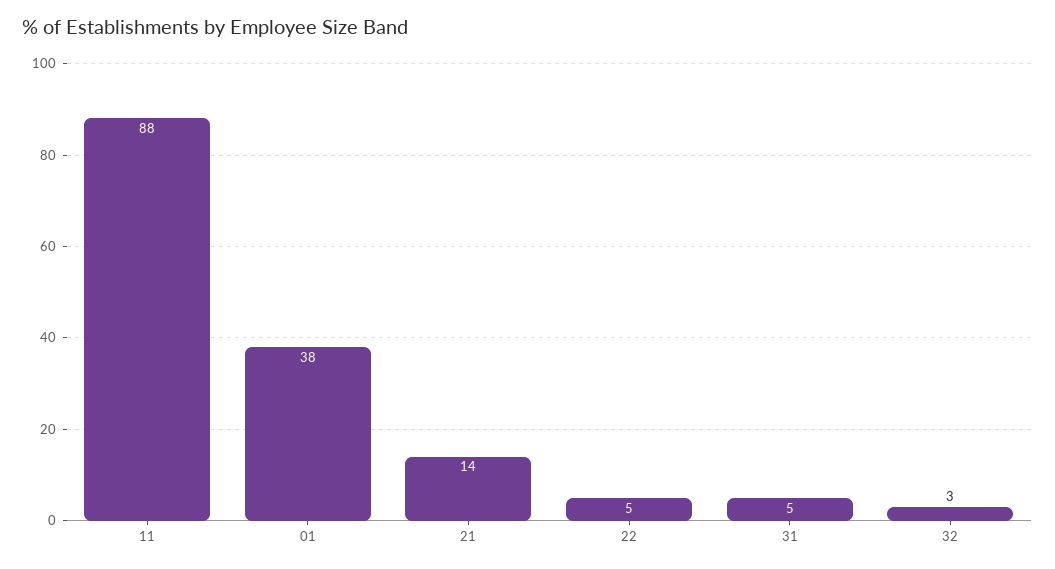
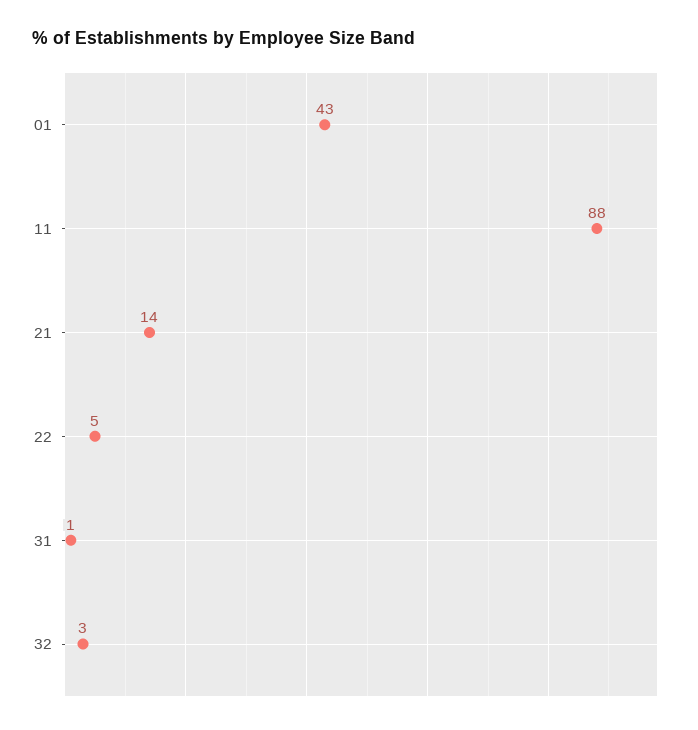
01: 38 -> 43
31: 5 -> 1

